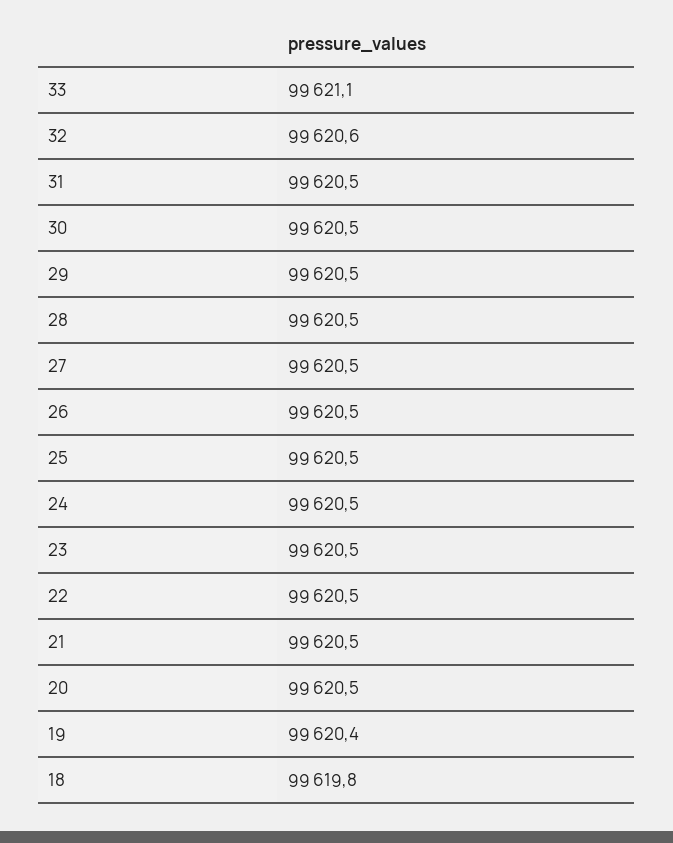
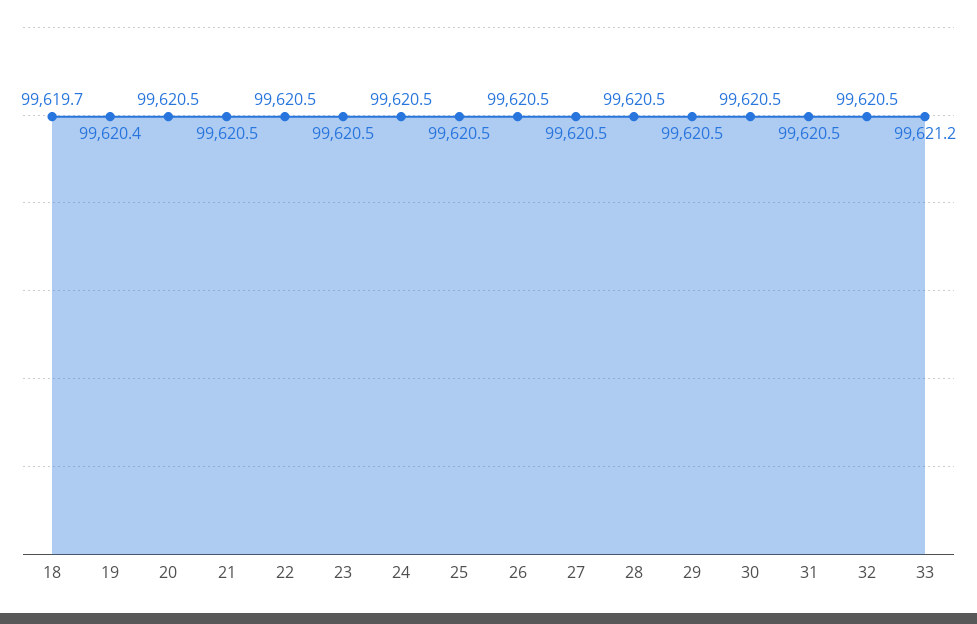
33: 99621.1 -> 99621.2
32: 99620.6 -> 99620.5
18: 99619.8 -> 99619.7

